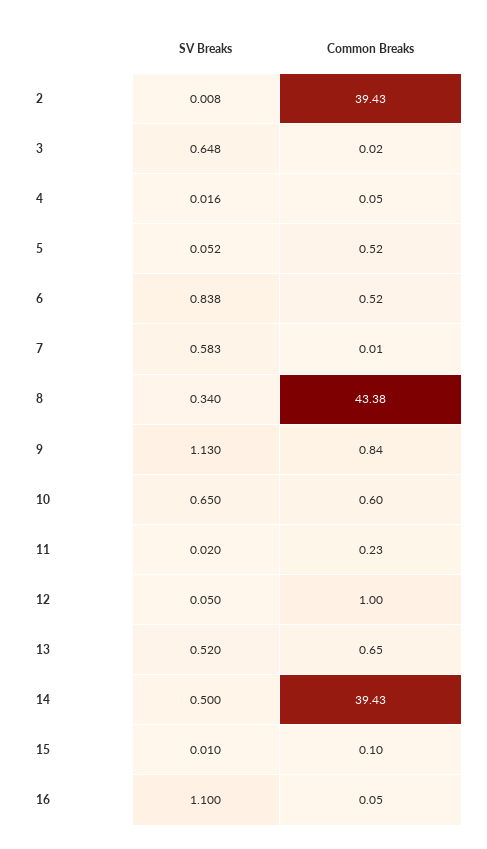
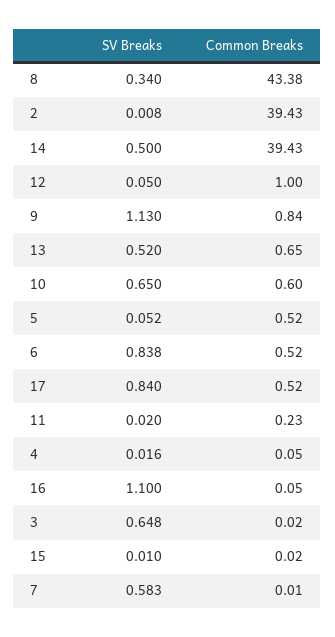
Common Breaks, 15: 0.1 -> 0.02
SV Breaks, 17: none -> 0.84
Common Breaks, 17: none -> 0.52

